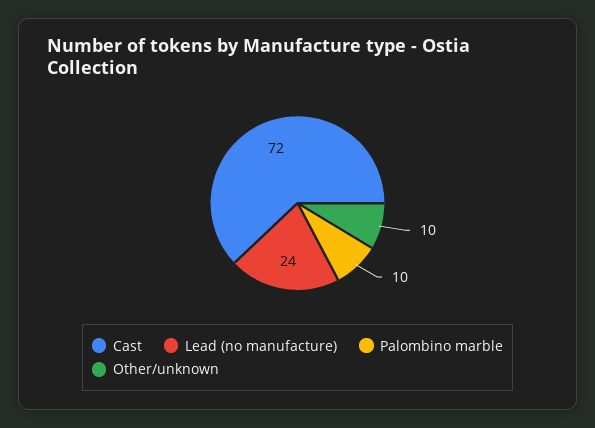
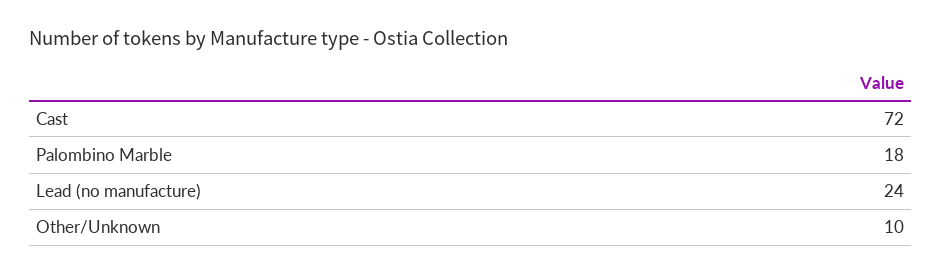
Palombino marble: 10 -> 18

